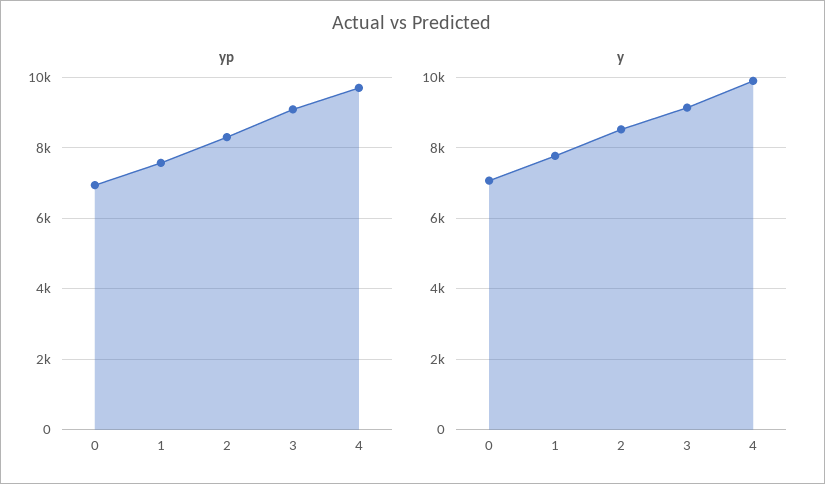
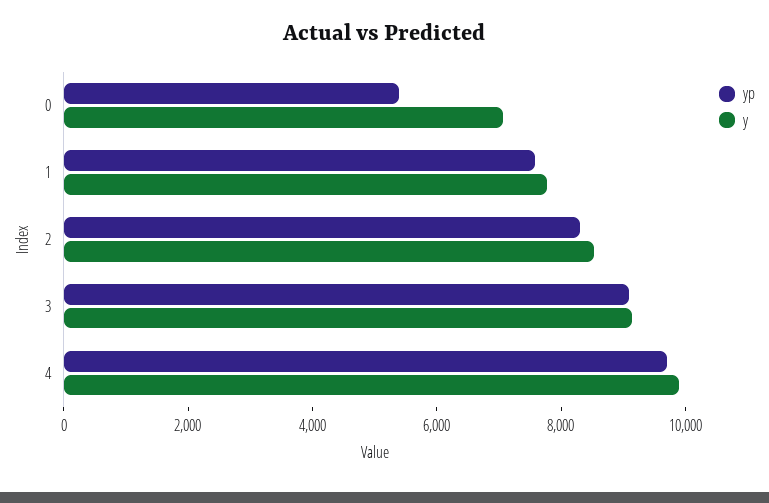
yp, 0: 7000 -> 5500

